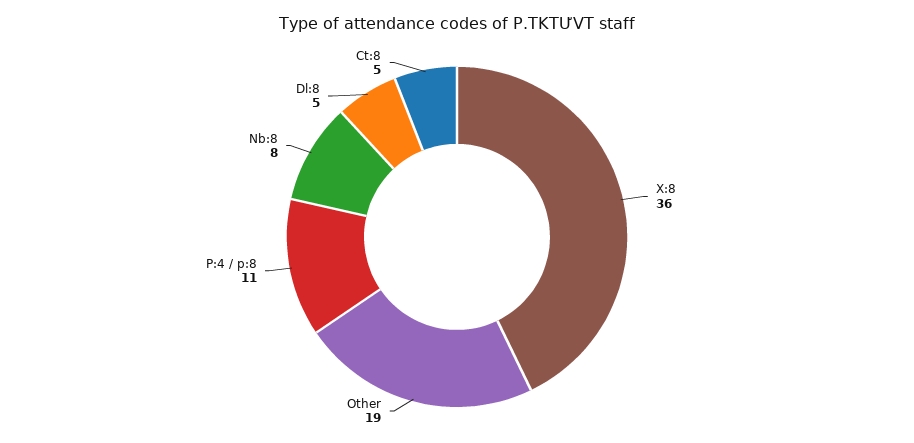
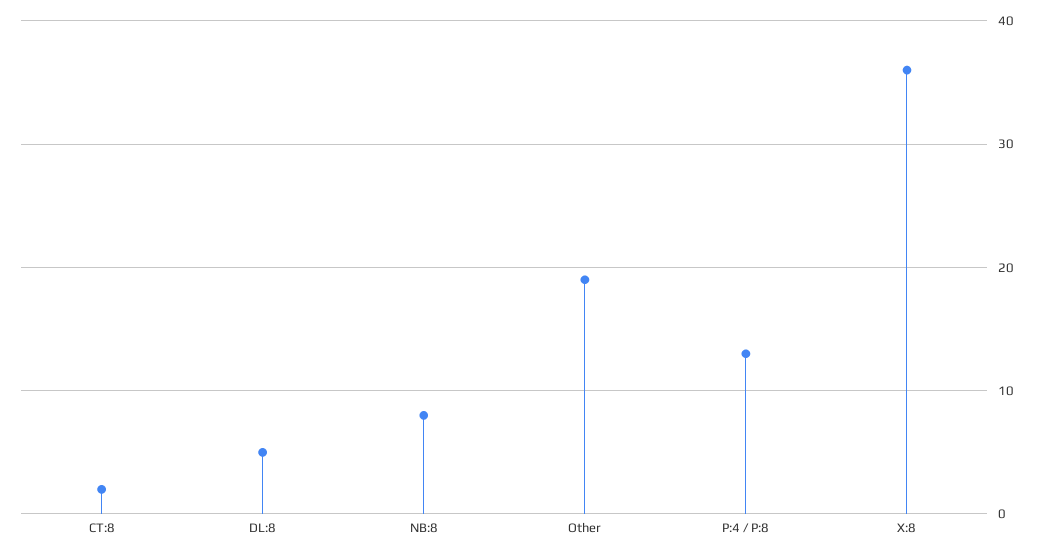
P:4 / p:8: 11 -> 13
Ct:8: 5 -> 2

